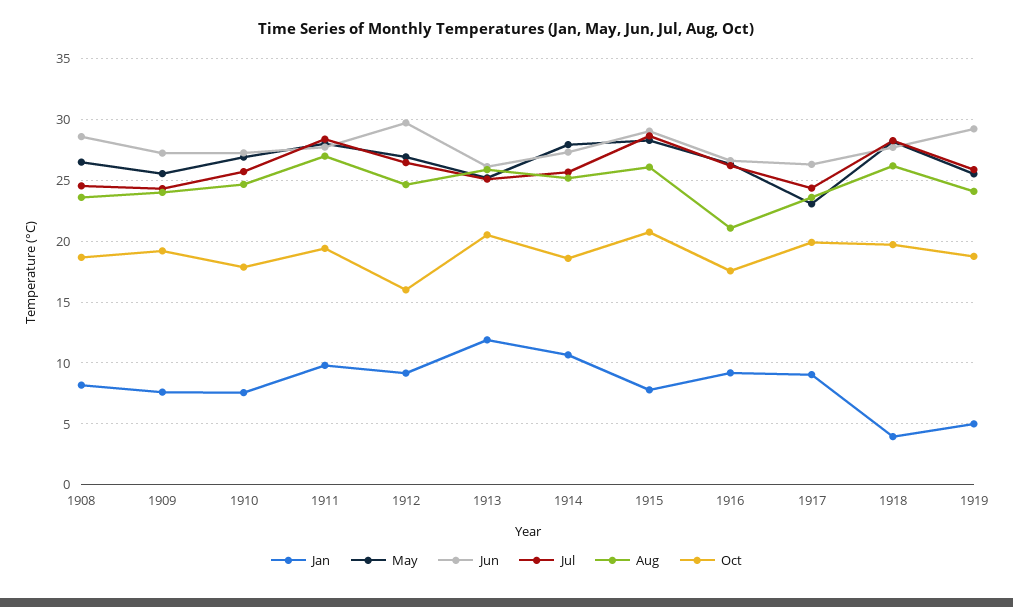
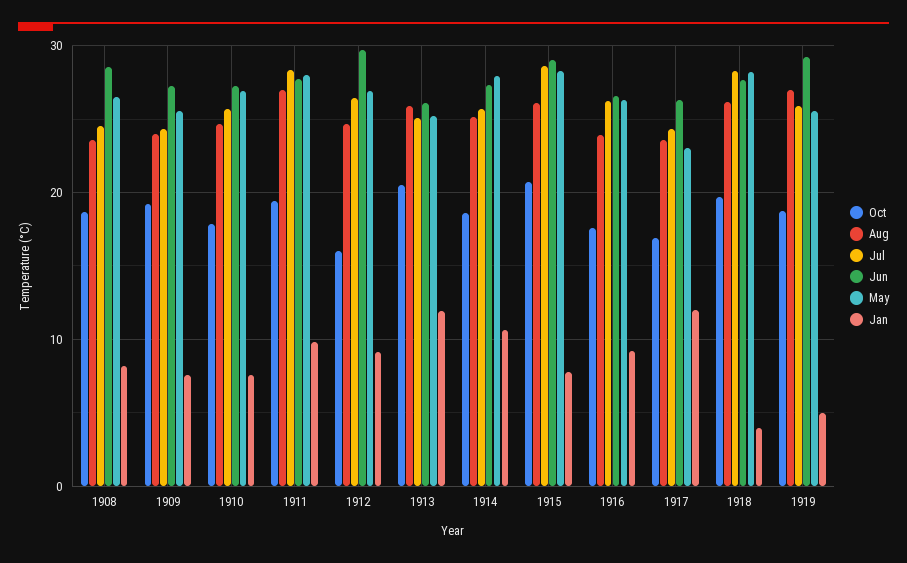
Aug, 1916: 21 -> 24
Jan, 1917: 9 -> 12
Oct, 1917: 20 -> 17
Aug, 1919: 24 -> 27

